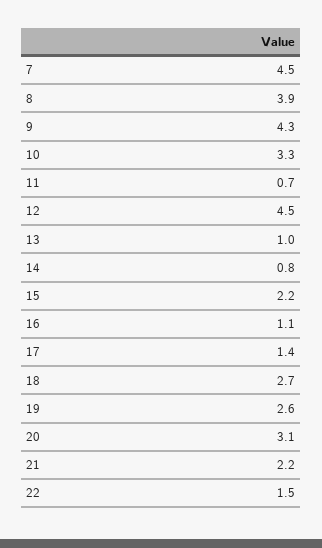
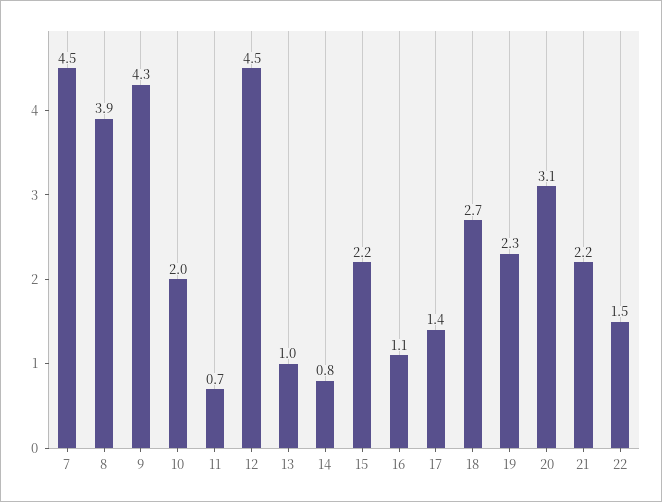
10: 3.3 -> 2
19: 2.6 -> 2.3

